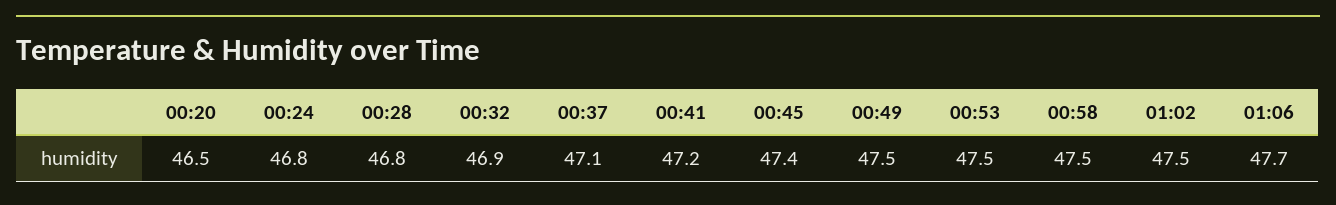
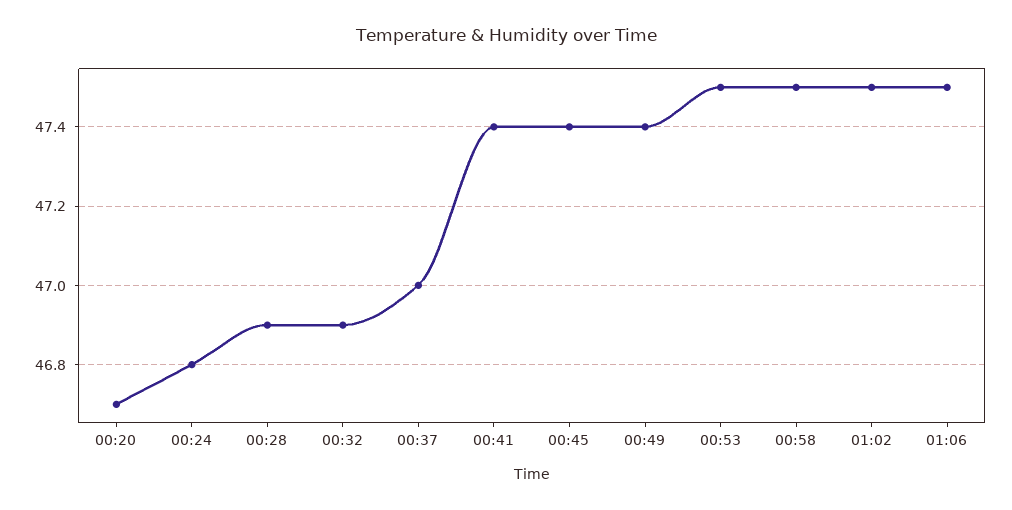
00:20: 46.5 -> 46.7
00:28: 46.8 -> 46.9
00:37: 47.1 -> 47
00:41: 47.2 -> 47.4
00:49: 47.5 -> 47.4
01:06: 47.7 -> 47.5

